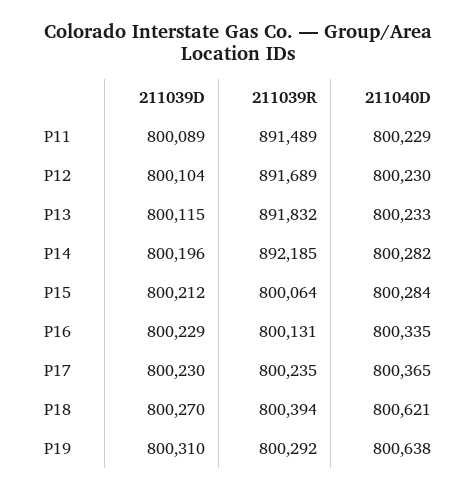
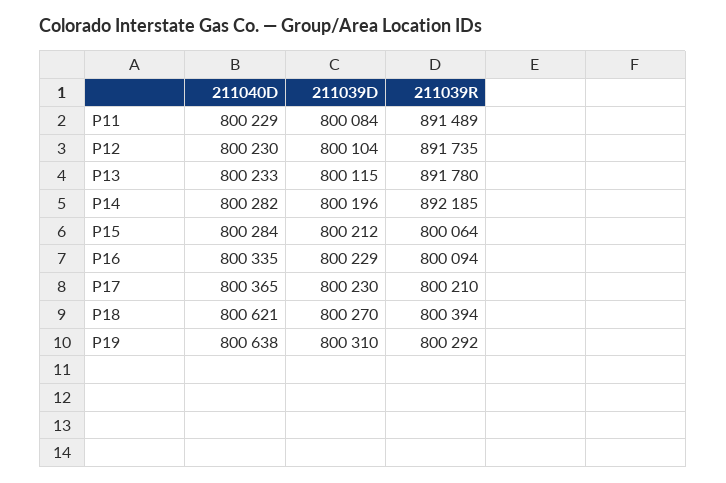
211039D, P11: 800089 -> 800084
211039R, P12: 891689 -> 891735
211039R, P13: 891832 -> 891780
211039R, P16: 800131 -> 800094
211039R, P17: 800235 -> 800210

